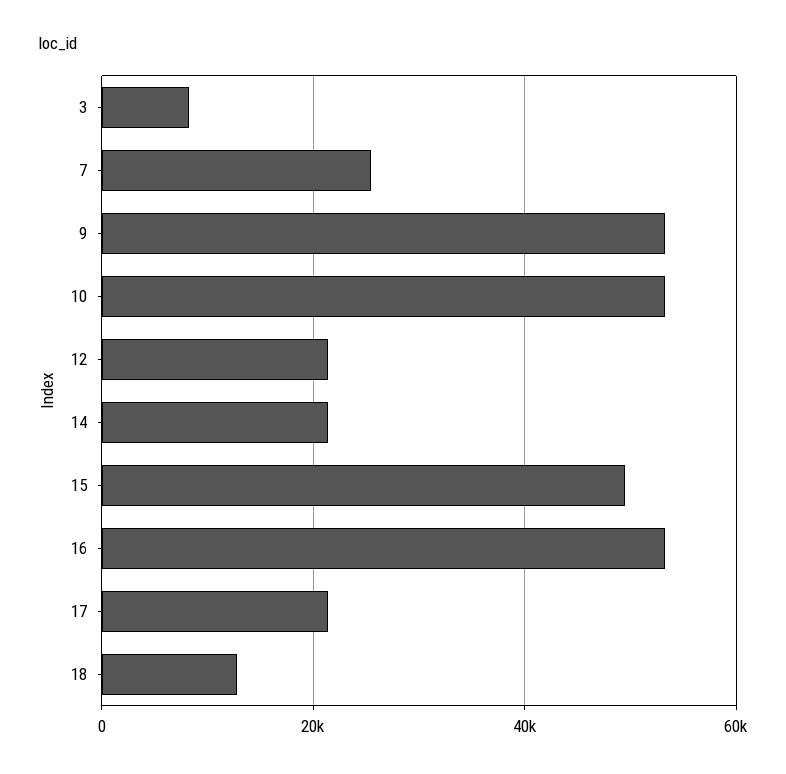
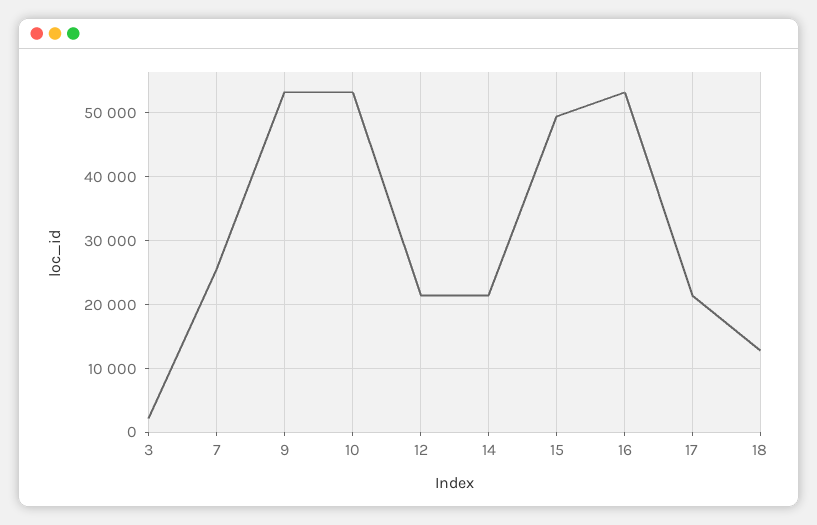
3: 8000 -> 2000

